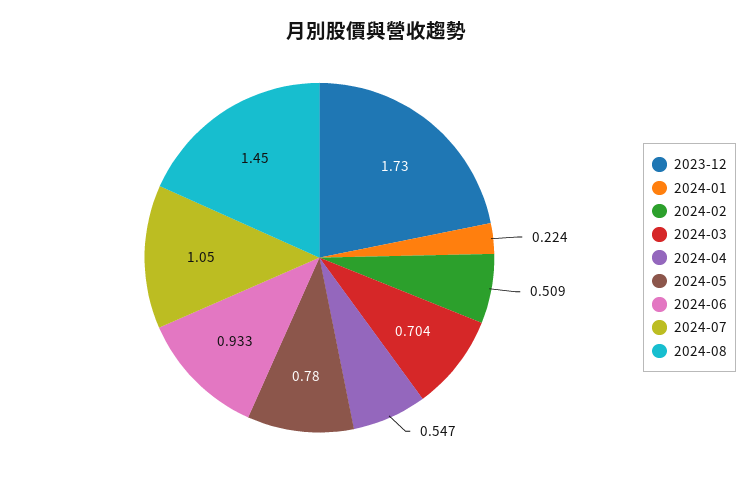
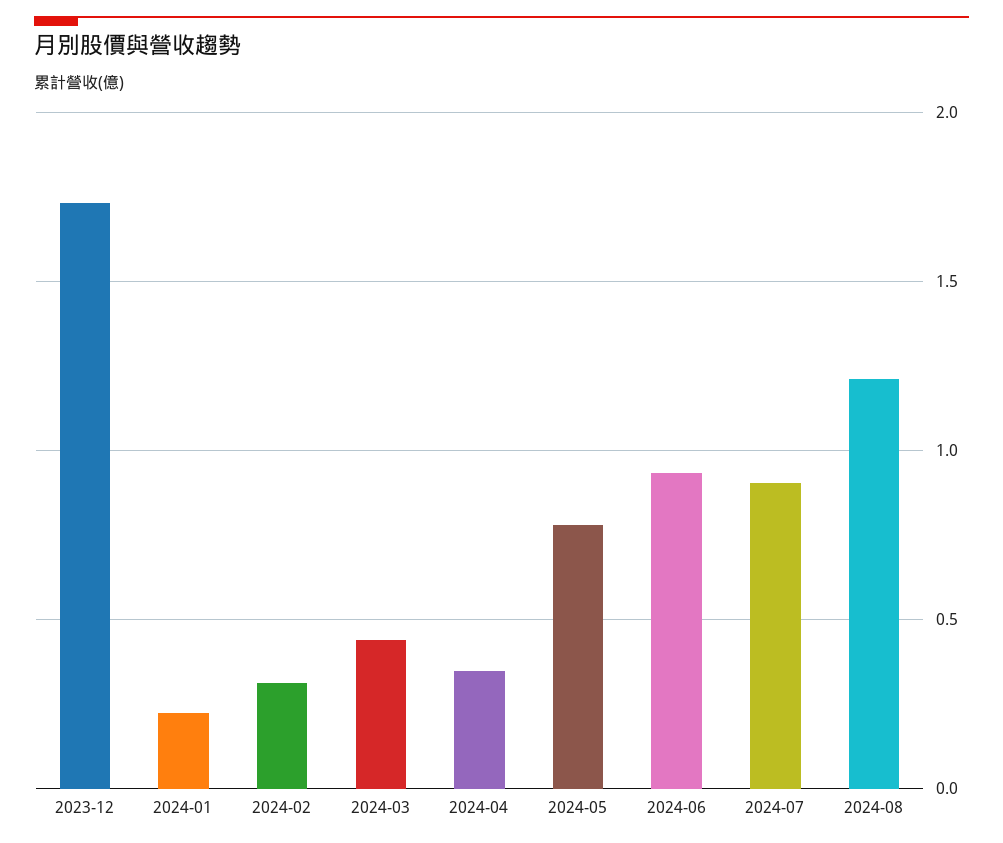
2024-02: 0.509 -> 0.3
2024-03: 0.704 -> 0.45
2024-04: 0.547 -> 0.35
2024-07: 1.05 -> 0.9
2024-08: 1.45 -> 1.2

